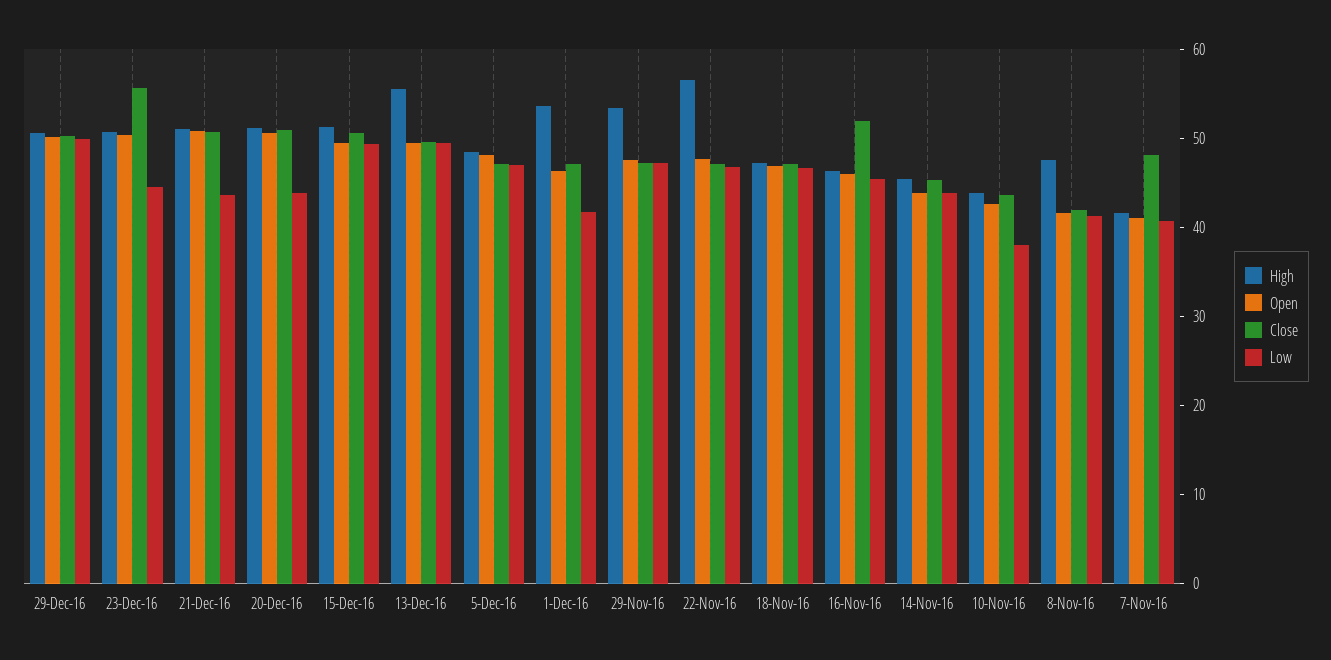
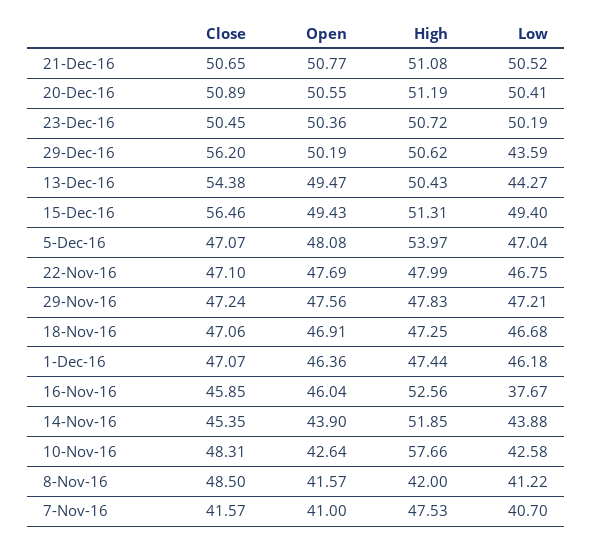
Close, 29-Dec-16: 50 -> 56.2
Low, 29-Dec-16: 50 -> 43.59
Close, 23-Dec-16: 56 -> 50.45
Low, 23-Dec-16: 44 -> 50.19
Low, 21-Dec-16: 44 -> 50.52
Low, 20-Dec-16: 44 -> 50.41
Close, 15-Dec-16: 50 -> 56.46
High, 13-Dec-16: 56 -> 50.43
Close, 13-Dec-16: 50 -> 54.38
Low, 13-Dec-16: 50 -> 44.27
High, 5-Dec-16: 48 -> 53.97
High, 1-Dec-16: 54 -> 47.44
Low, 1-Dec-16: 42 -> 46.18
High, 29-Nov-16: 54 -> 47.83
High, 22-Nov-16: 56 -> 47.99
High, 16-Nov-16: 46 -> 52.56
Close, 16-Nov-16: 52 -> 45.85
Low, 16-Nov-16: 46 -> 37.67
High, 14-Nov-16: 46 -> 51.85
High, 10-Nov-16: 44 -> 57.66
Close, 10-Nov-16: 44 -> 48.31
Low, 10-Nov-16: 38 -> 42.58
High, 8-Nov-16: 48 -> 42
Close, 8-Nov-16: 42 -> 48.5
High, 7-Nov-16: 42 -> 47.53
Close, 7-Nov-16: 48 -> 41.57

